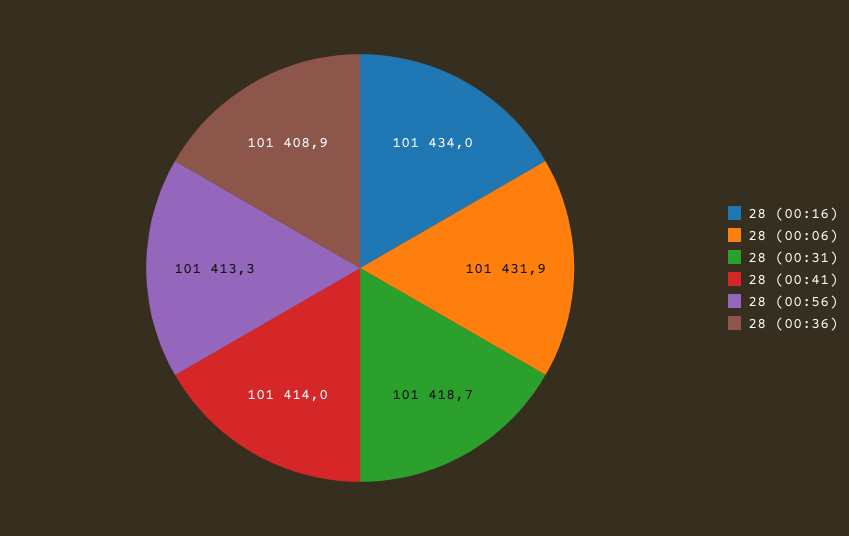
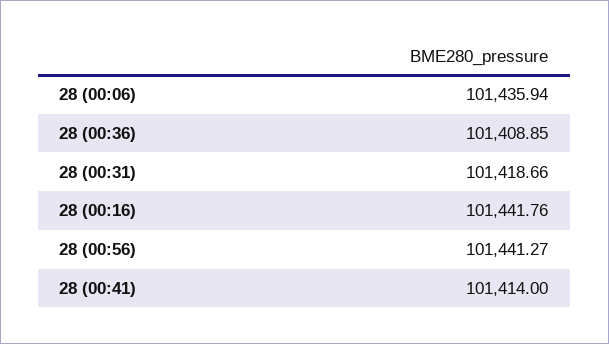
28 (00:16): 101434 -> 101441.76
28 (00:06): 101431.9 -> 101435.94
28 (00:56): 101413.3 -> 101441.27

